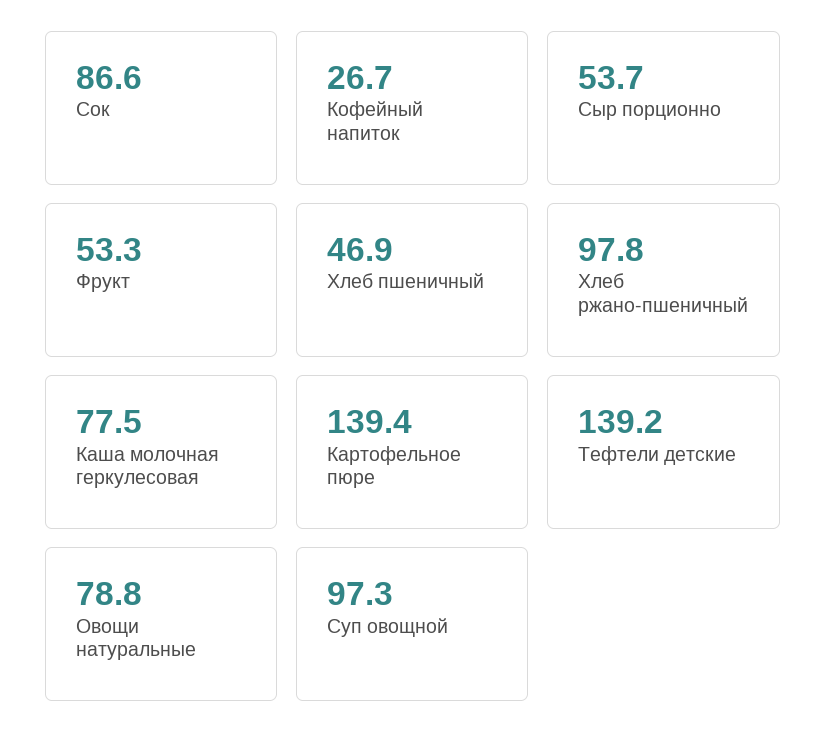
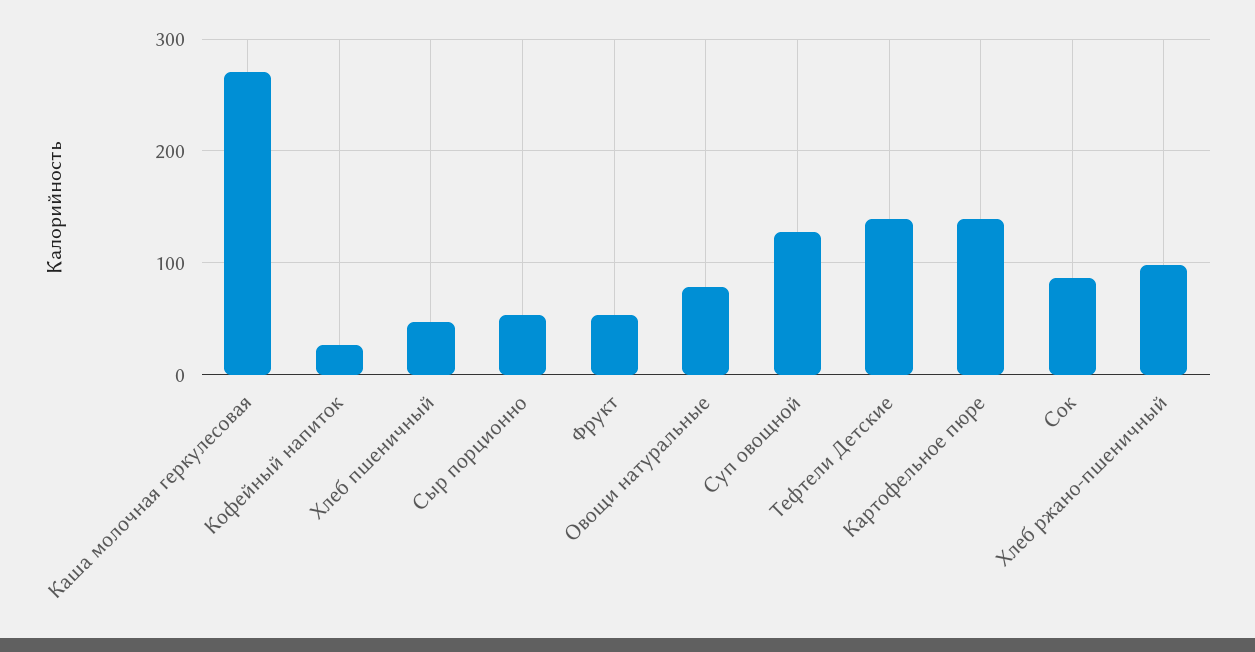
Каша молочная геркулесовая: 77.5 -> 270
Суп овощной: 97.3 -> 130

